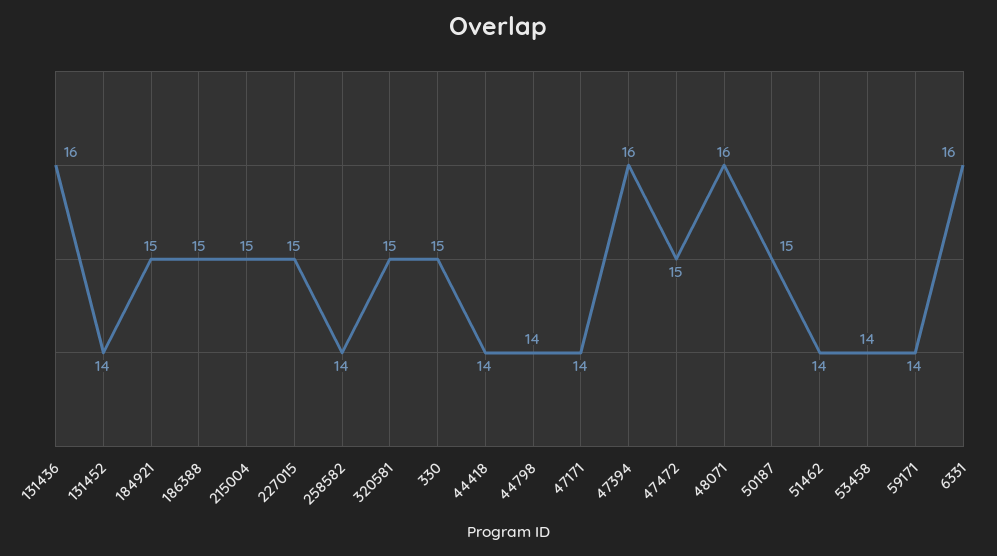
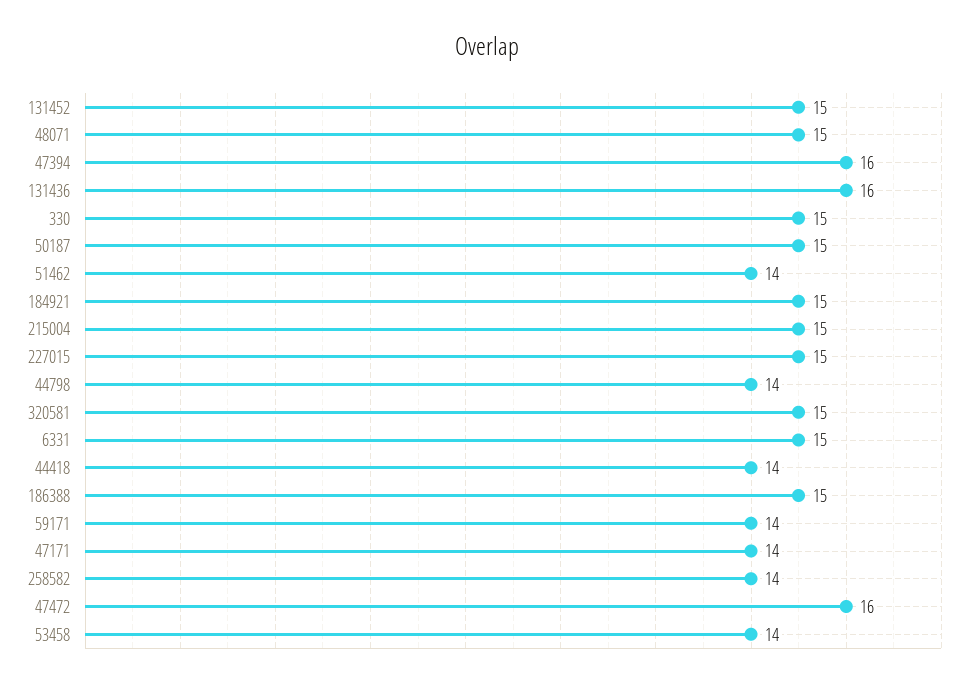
131452: 14 -> 15
47472: 15 -> 16
48071: 16 -> 15
6331: 16 -> 15

